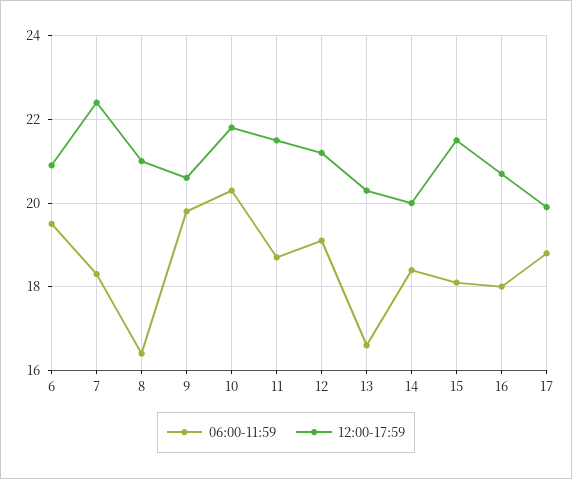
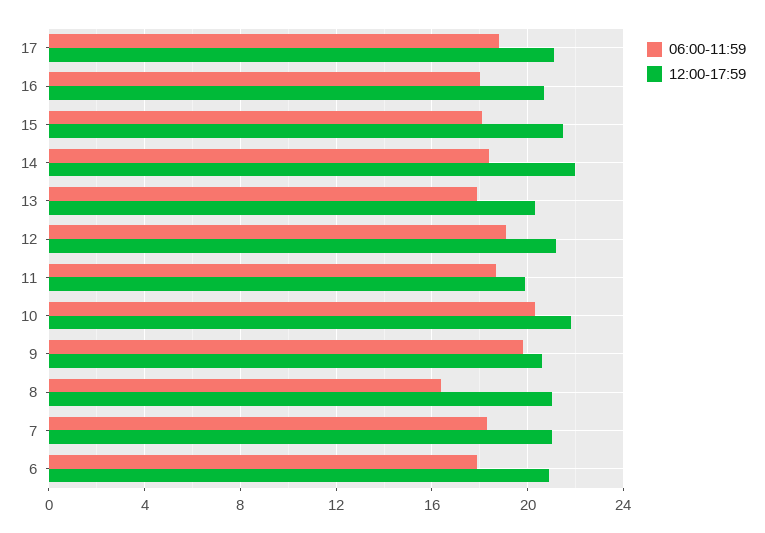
06:00-11:59, 6: 19.5 -> 18
12:00-17:59, 7: 22.5 -> 21
12:00-17:59, 11: 21.5 -> 20
06:00-11:59, 13: 16.5 -> 18
12:00-17:59, 14: 20 -> 22
12:00-17:59, 17: 20 -> 21

